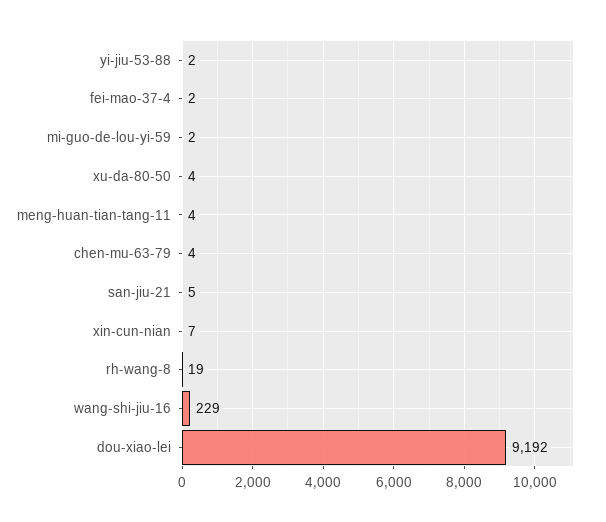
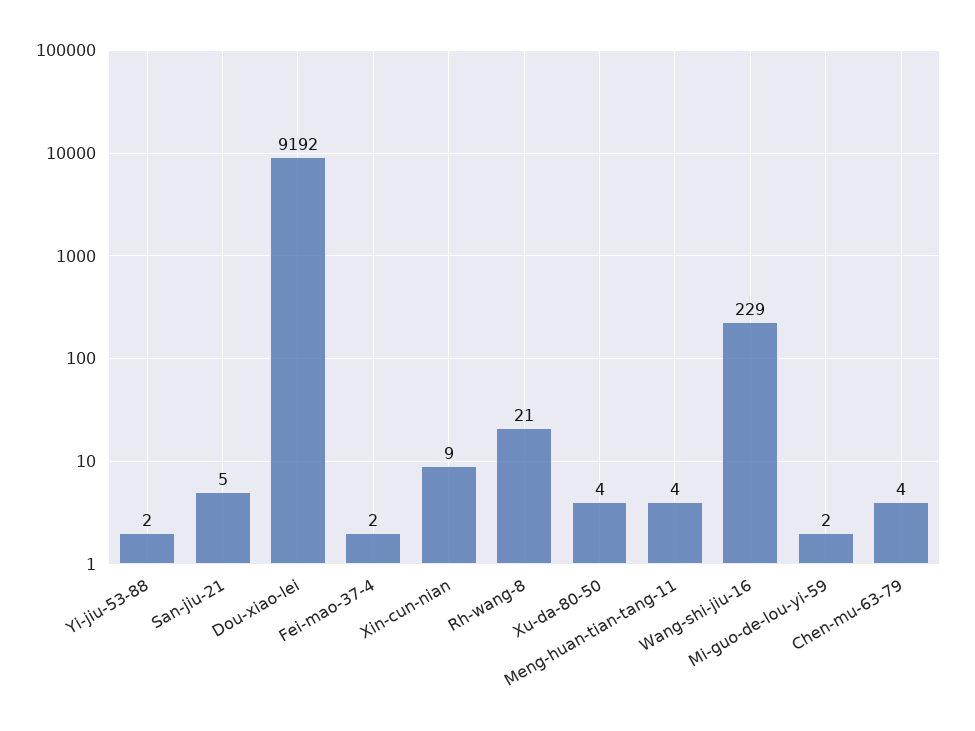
xin-cun-nian: 7 -> 9
rh-wang-8: 19 -> 21

